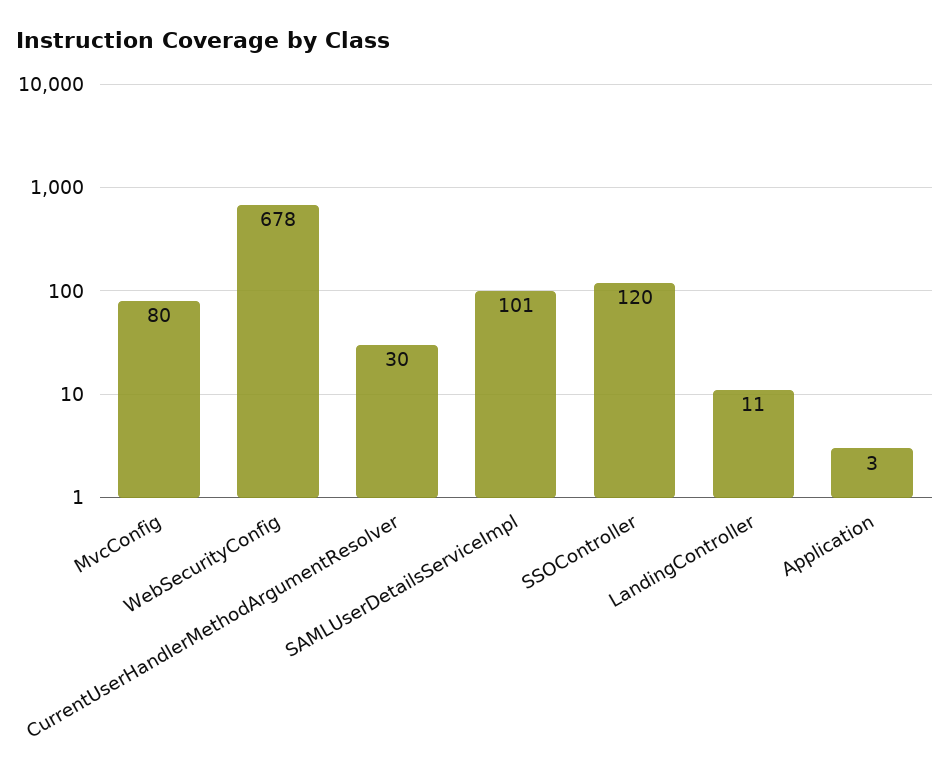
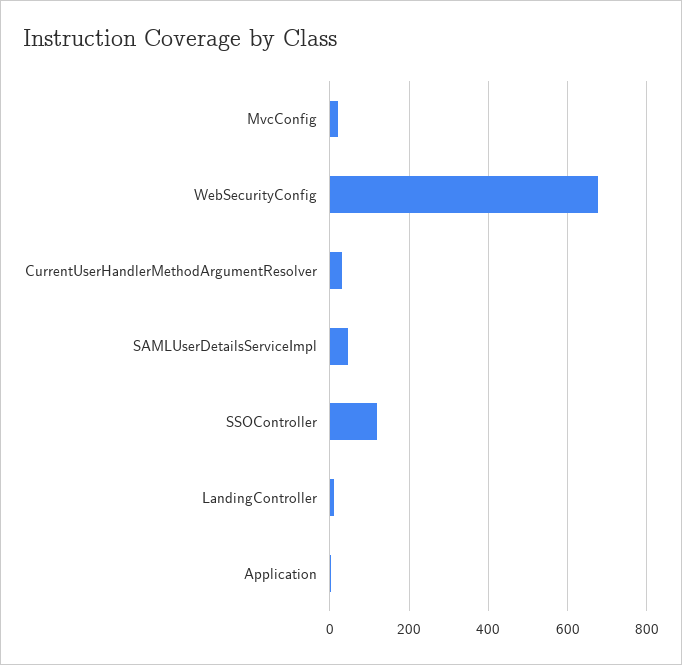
MvcConfig: 80 -> 20
SAMLUserDetailsServiceImpl: 101 -> 40

